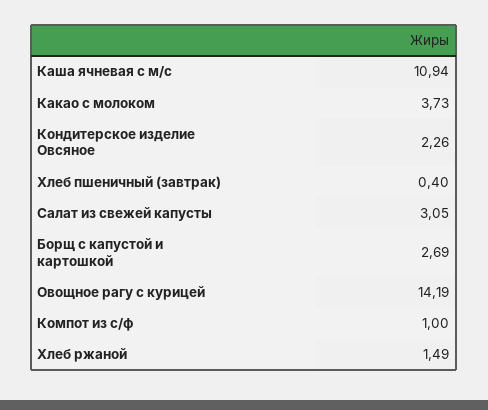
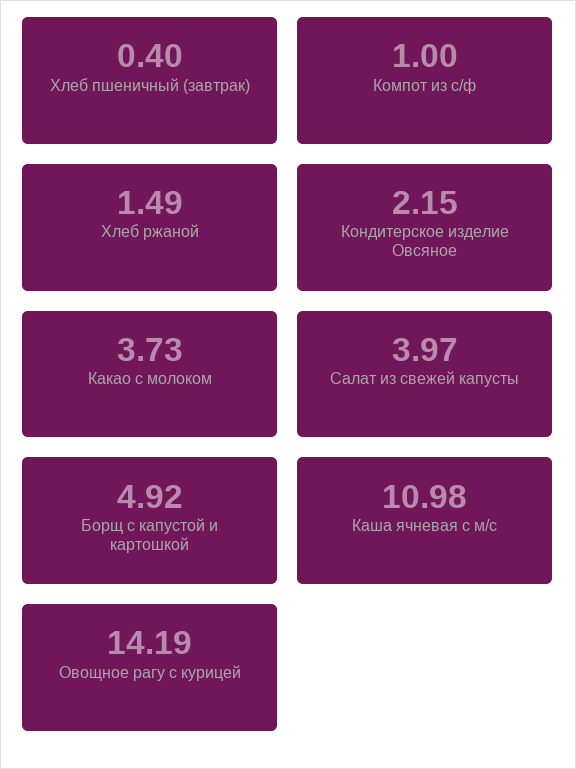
Каша ячневая с м/с: 10.94 -> 10.98
Кондитерское изделие Овсяное: 2.26 -> 2.15
Салат из свежей капусты: 3.05 -> 3.97
Борщ с капустой и картошкой: 2.69 -> 4.92

